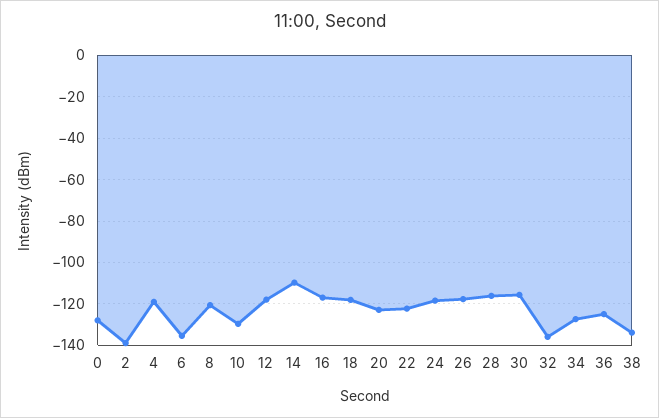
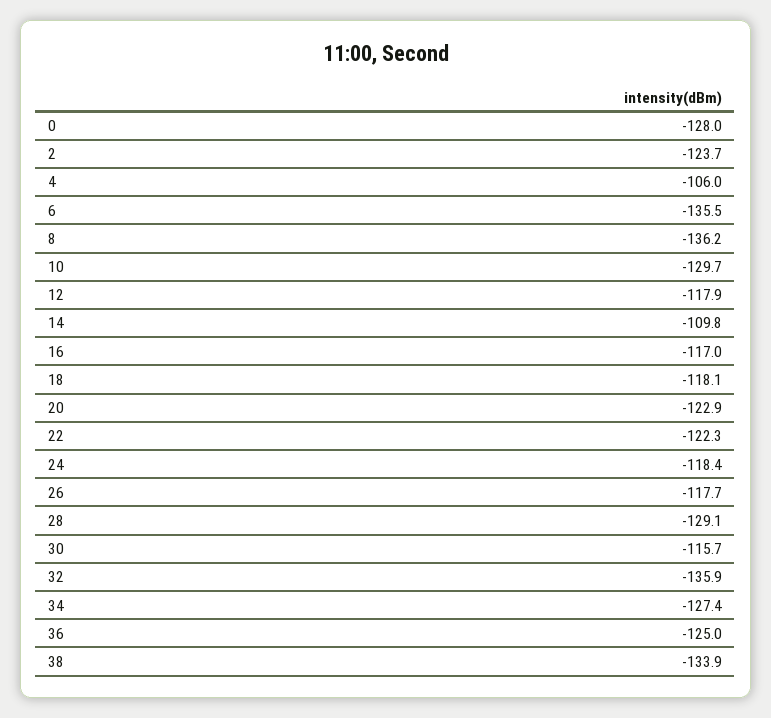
2: -140 -> -123.7
4: -120 -> -106
8: -120 -> -136.2
28: -115 -> -129.1

